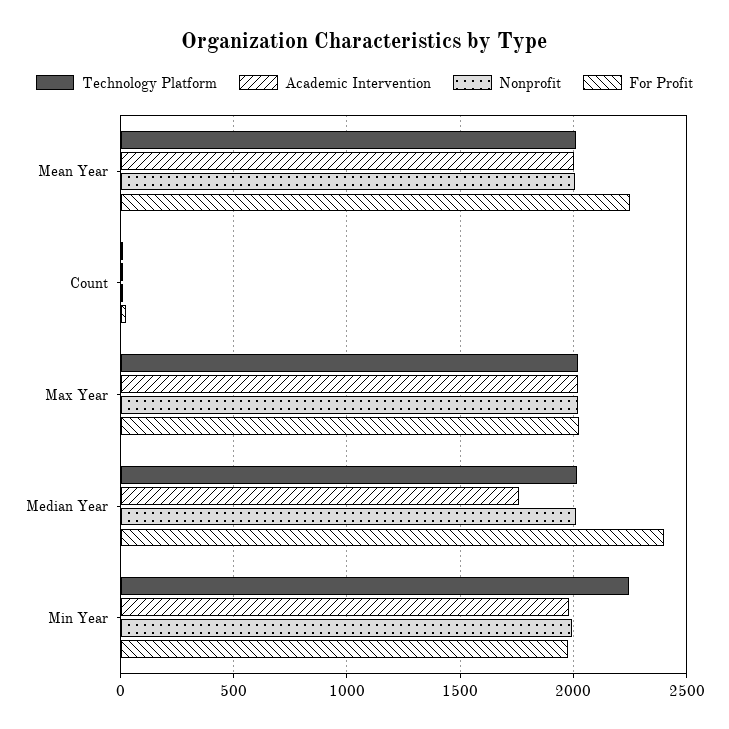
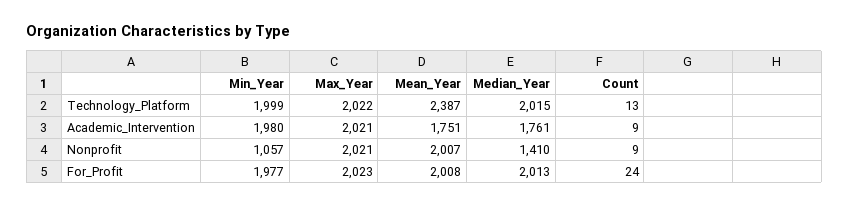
Technology Platform, Mean Year: 2000 -> 2387
Academic Intervention, Mean Year: 2000 -> 1751
For Profit, Mean Year: 2250 -> 2008
Nonprofit, Median Year: 2000 -> 1410
For Profit, Median Year: 2400 -> 2013
Technology Platform, Min Year: 2250 -> 1999
Nonprofit, Min Year: 2000 -> 1057

